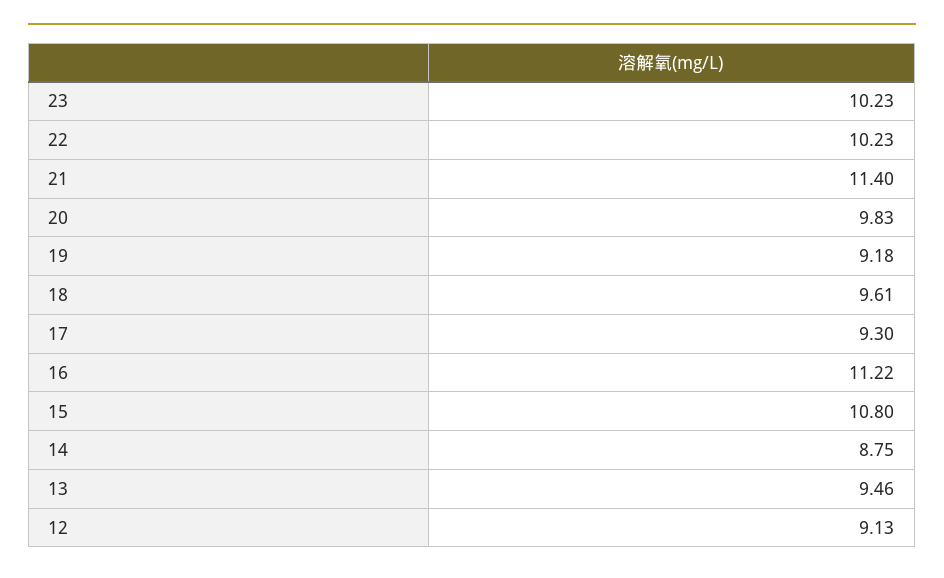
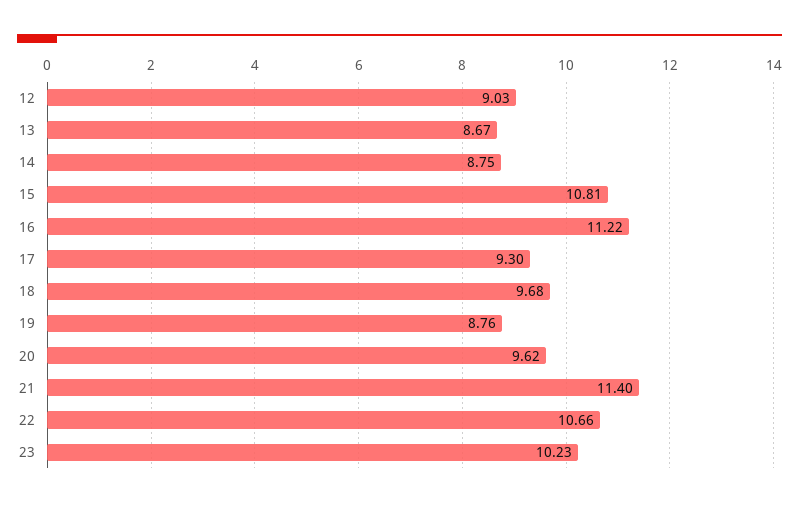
22: 10.23 -> 10.66
20: 9.83 -> 9.62
19: 9.18 -> 8.76
18: 9.61 -> 9.68
15: 10.8 -> 10.81
13: 9.46 -> 8.67
12: 9.13 -> 9.03

